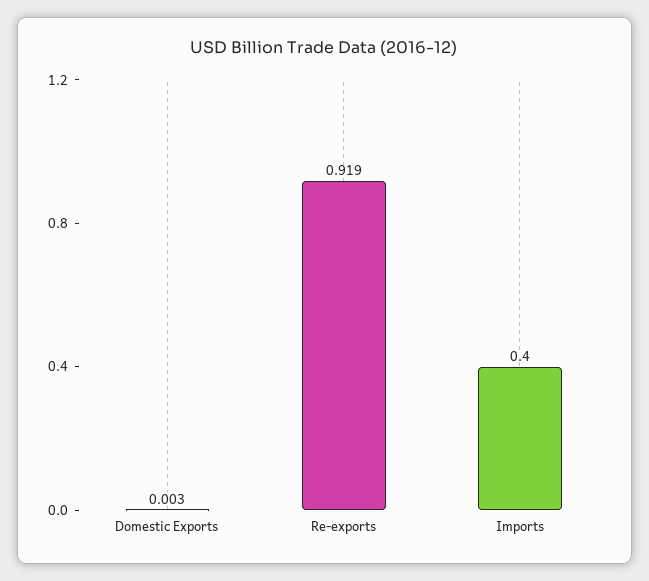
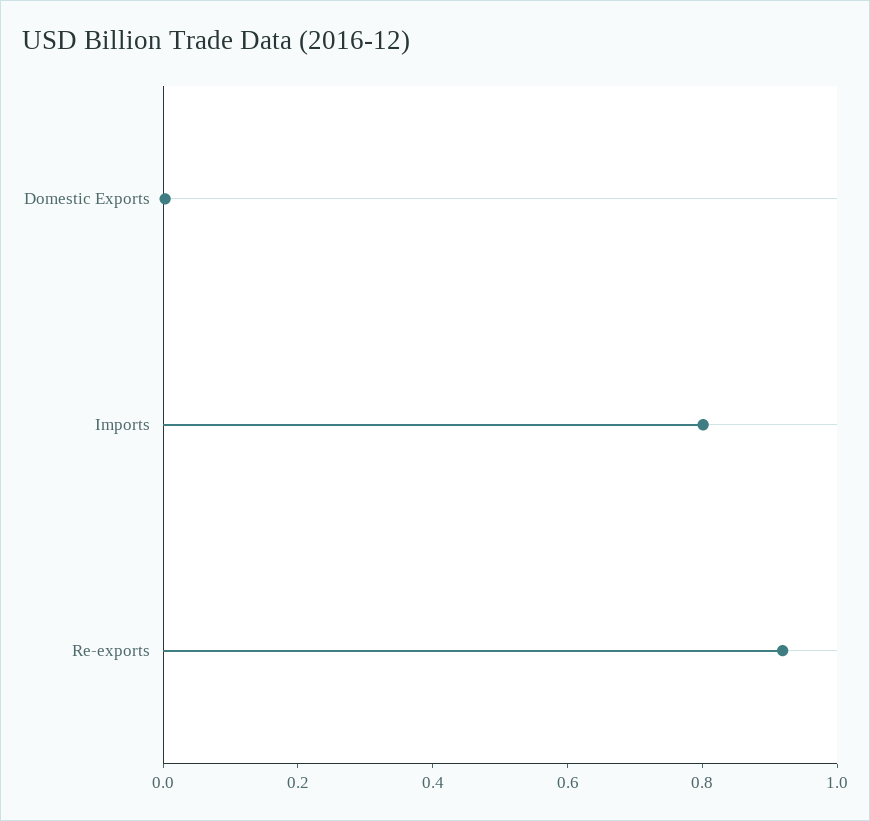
Imports: 0.4 -> 0.8

